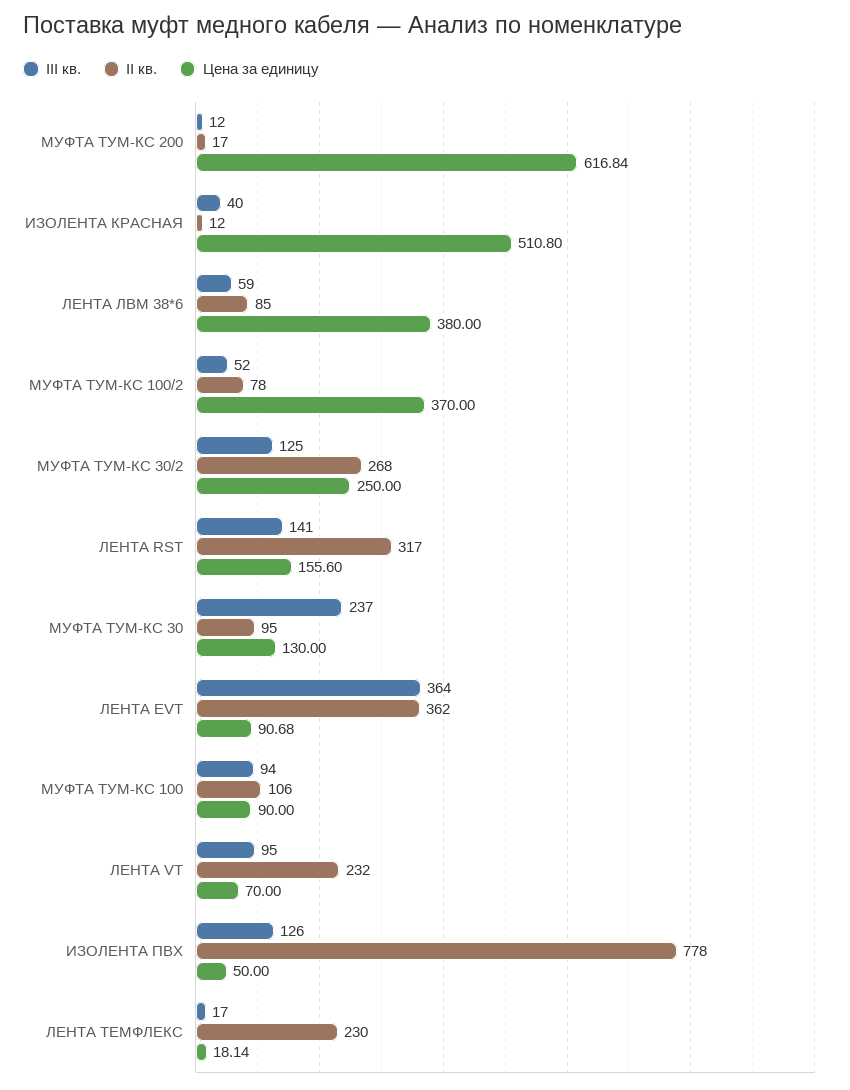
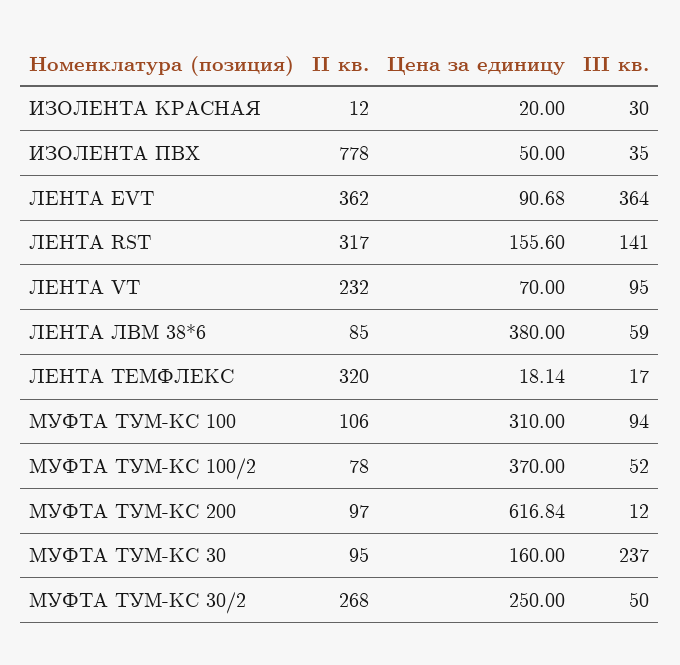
II кв., МУФТА ТУМ-КС 200: 17 -> 97
III кв., ИЗОЛЕНТА КРАСНАЯ: 40 -> 30
Цена за единицу, ИЗОЛЕНТА КРАСНАЯ: 510.8 -> 20
III кв., МУФТА ТУМ-КС 30/2: 125 -> 50
Цена за единицу, МУФТА ТУМ-КС 30: 130 -> 160
Цена за единицу, МУФТА ТУМ-КС 100: 90 -> 310
III кв., ИЗОЛЕНТА ПВХ: 126 -> 35
II кв., ЛЕНТА ТЕМФЛЕКС: 230 -> 320

